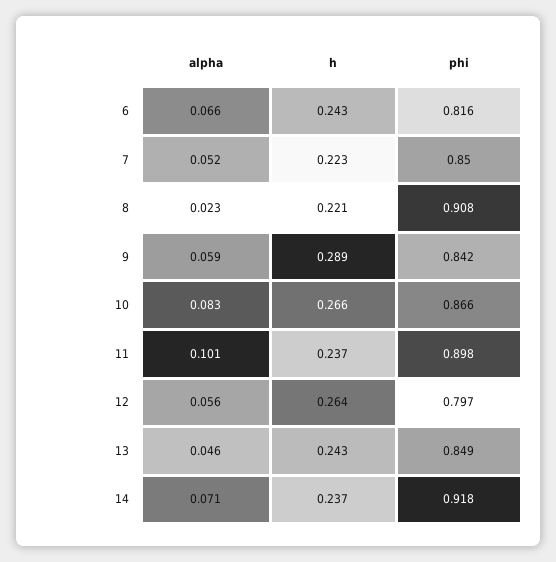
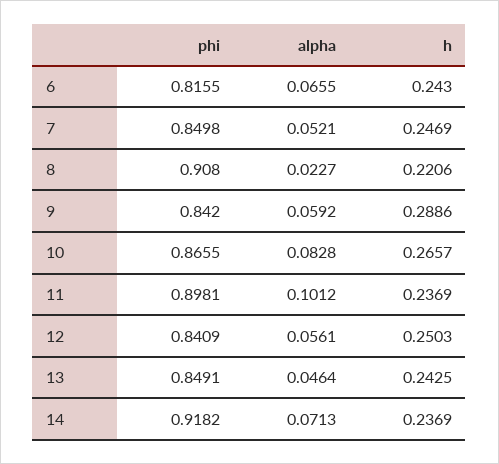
h, 7: 0.223 -> 0.2469
h, 12: 0.264 -> 0.2503
phi, 12: 0.797 -> 0.8409

